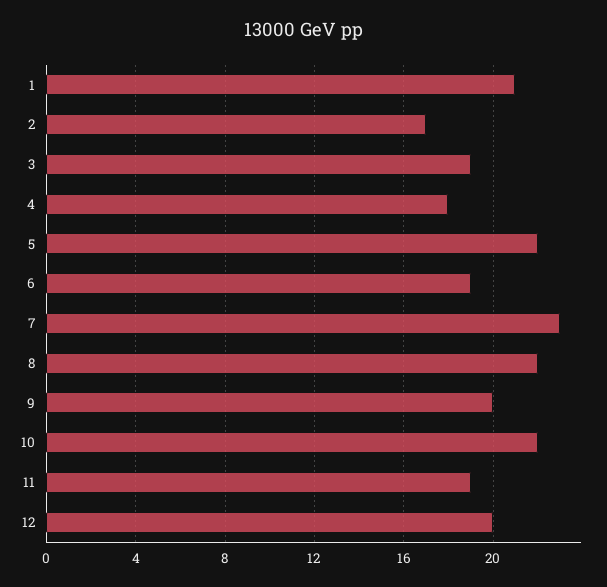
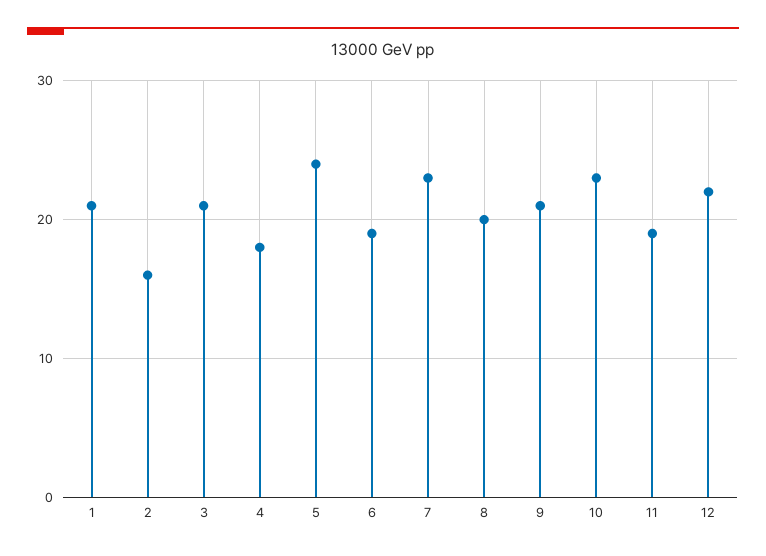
2: 17 -> 16
3: 19 -> 21
5: 22 -> 24
8: 22 -> 20
9: 20 -> 21
10: 22 -> 23
12: 20 -> 22

